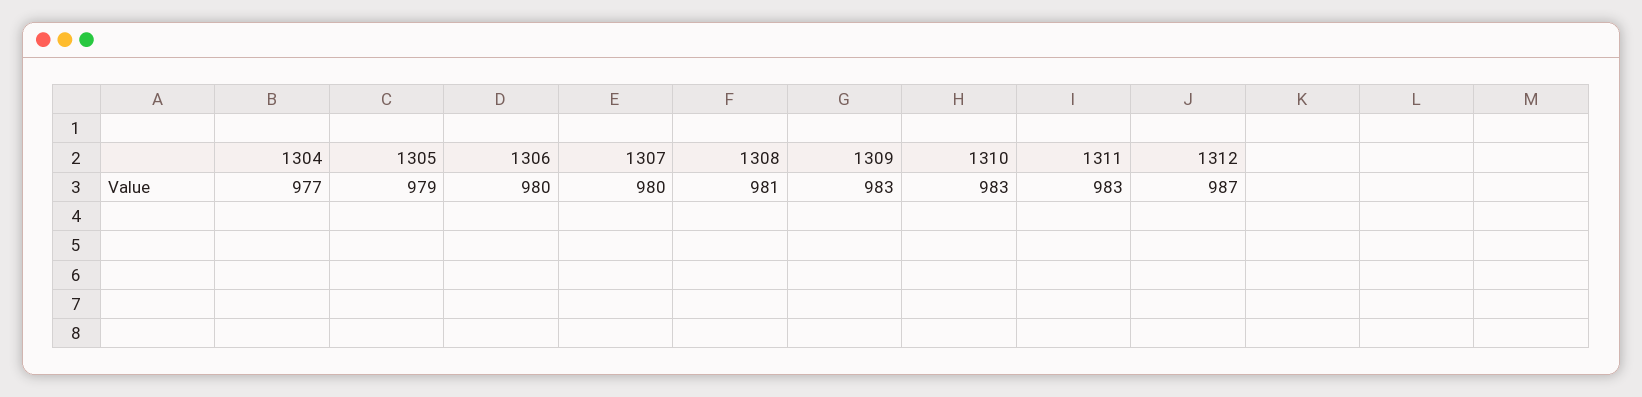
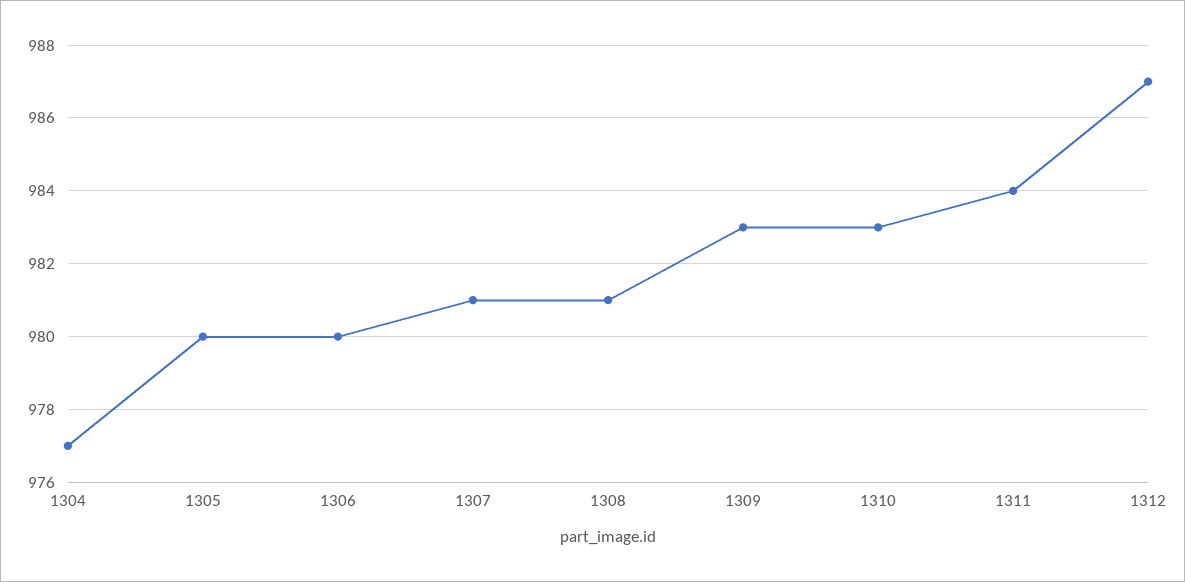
1305: 979 -> 980
1307: 980 -> 981
1311: 983 -> 984

